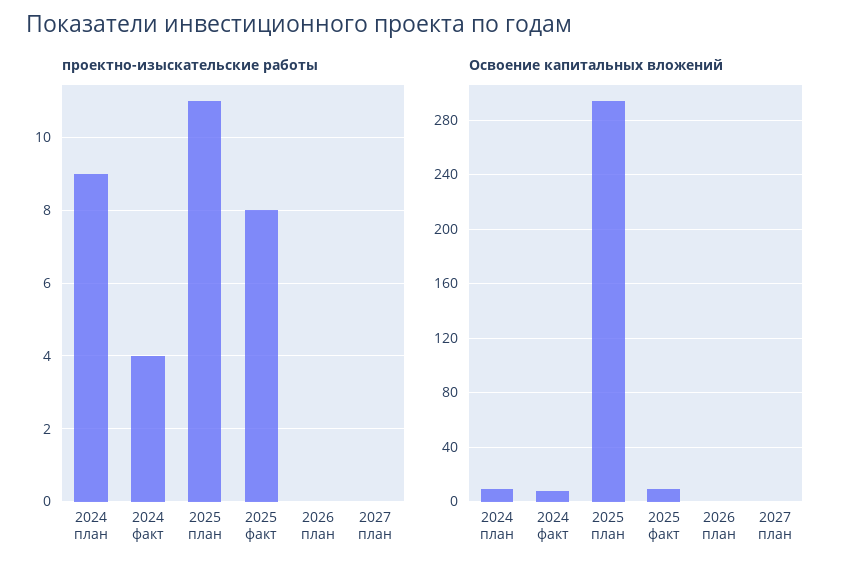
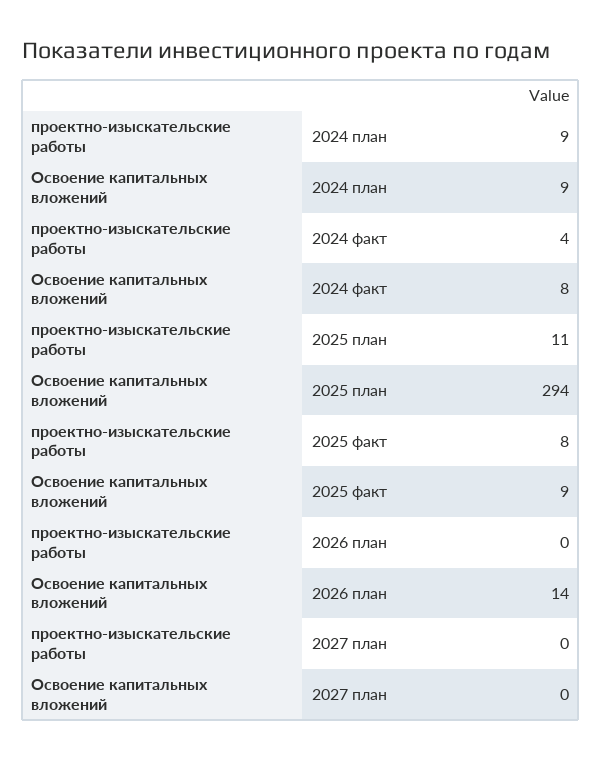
Освоение капитальных вложений, 2026 план: 0 -> 14

